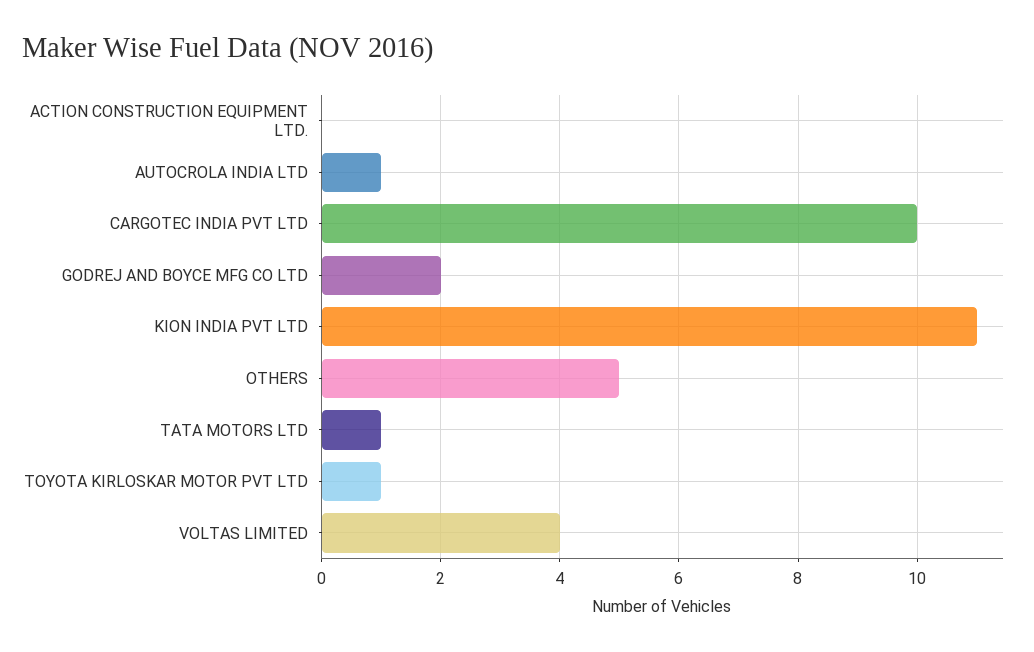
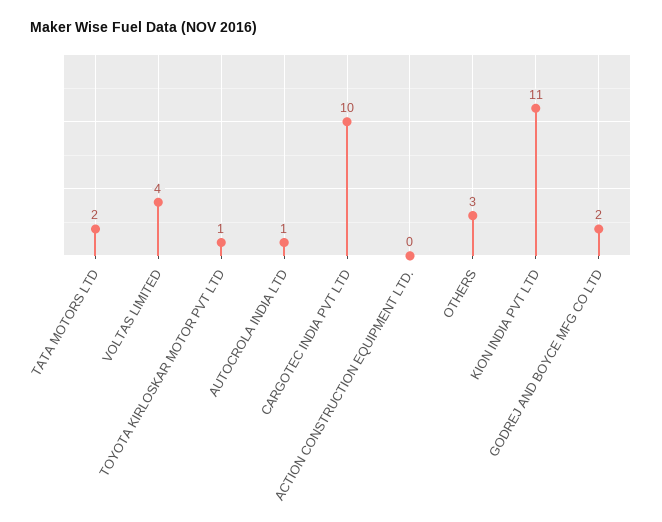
OTHERS: 5 -> 3
TATA MOTORS LTD: 1 -> 2

